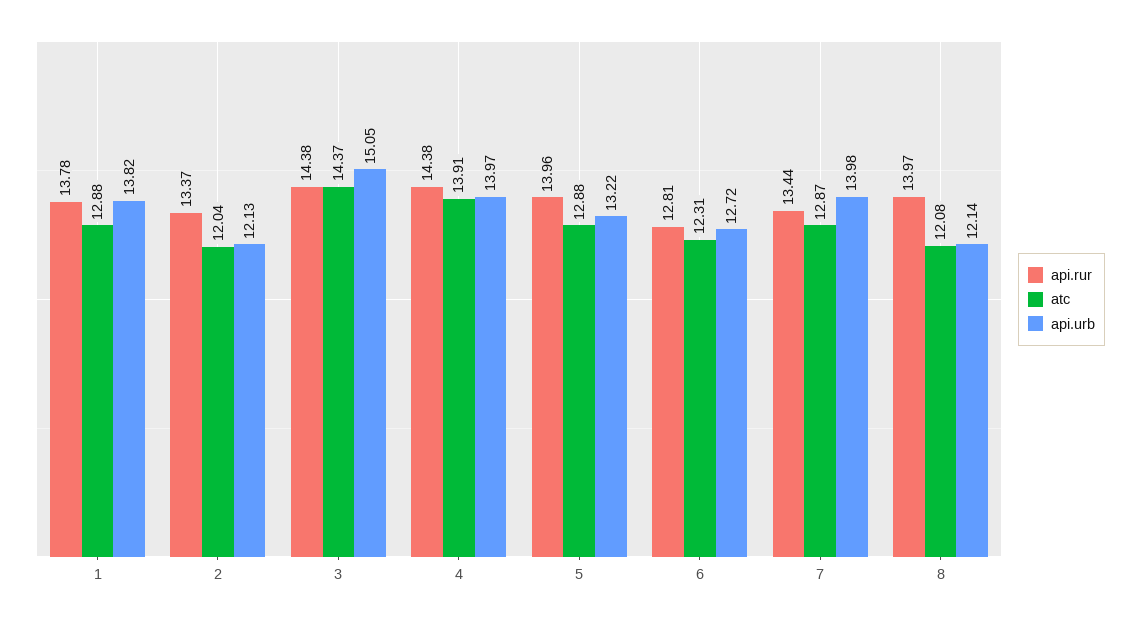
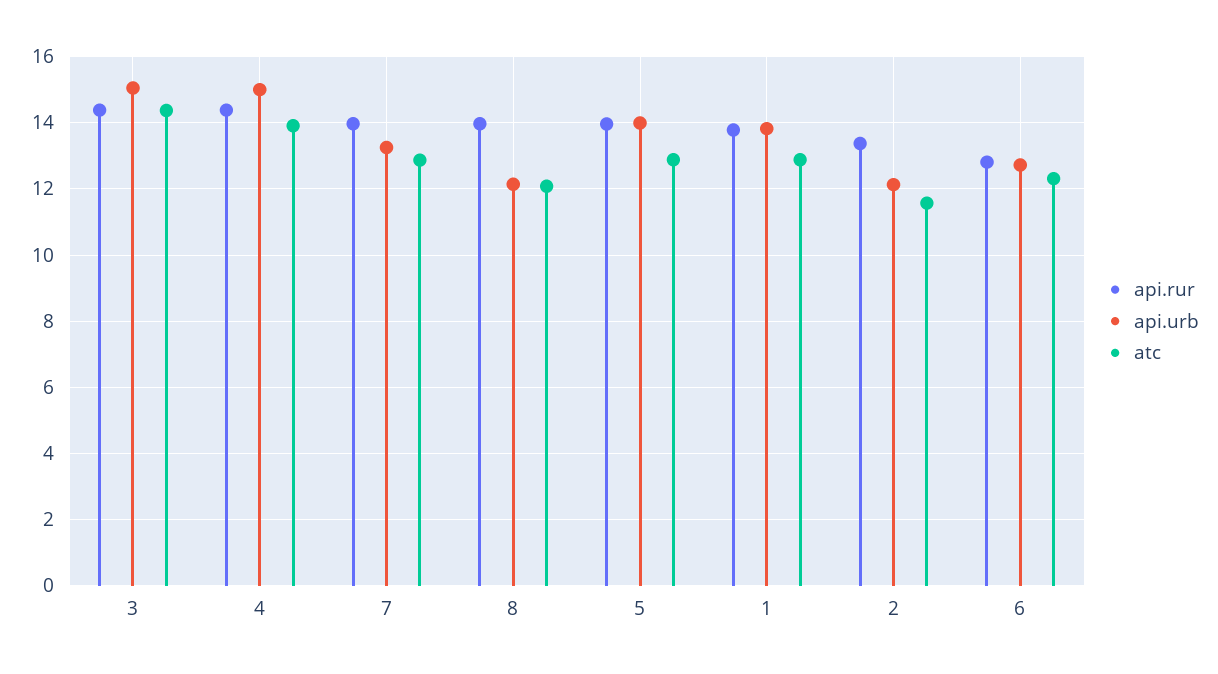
atc, 2: 12.04 -> 11.6
api.urb, 4: 13.97 -> 15
api.urb, 5: 13.22 -> 14
api.rur, 7: 13.44 -> 14
api.urb, 7: 13.98 -> 13.2

